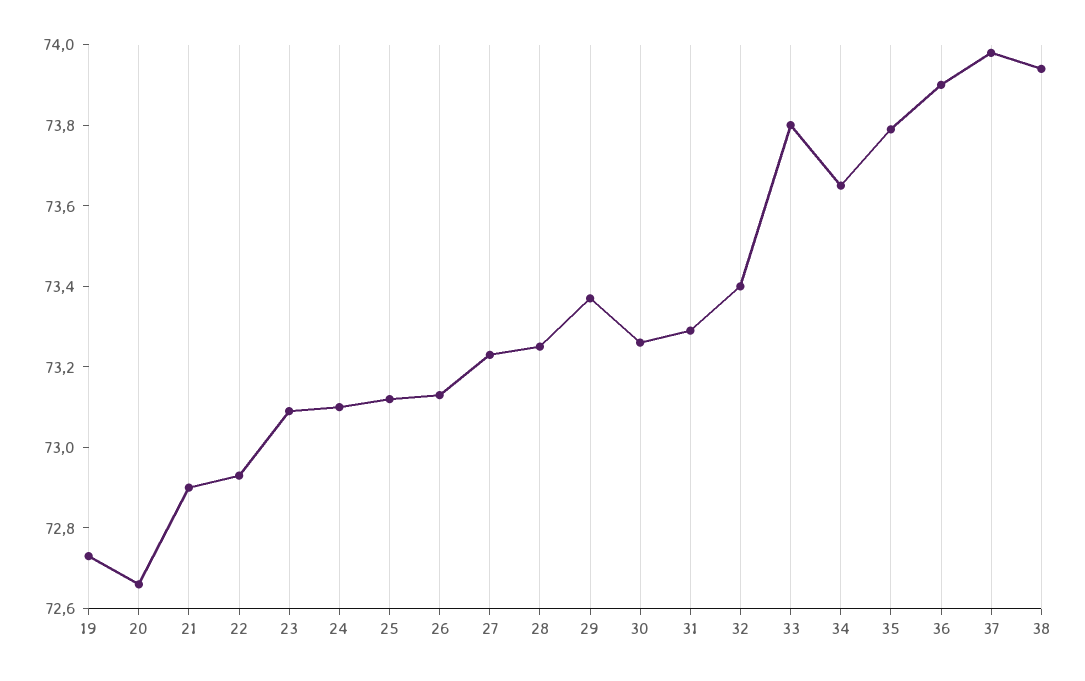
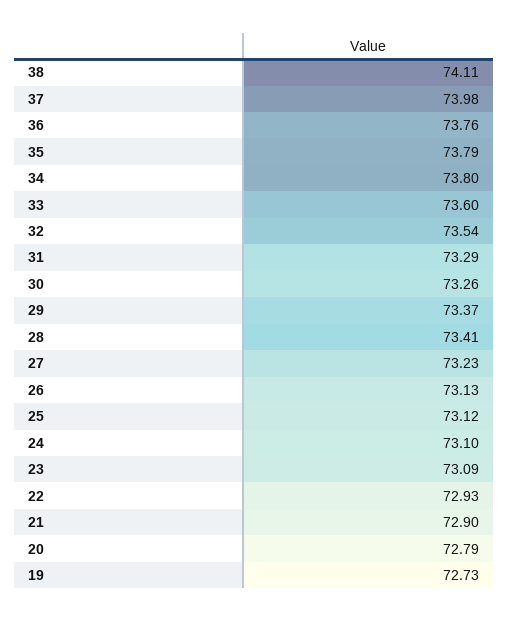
20: 72.65 -> 72.79
28: 73.25 -> 73.41
32: 73.4 -> 73.54
33: 73.8 -> 73.6
34: 73.65 -> 73.8
36: 73.9 -> 73.76
38: 73.95 -> 74.11

